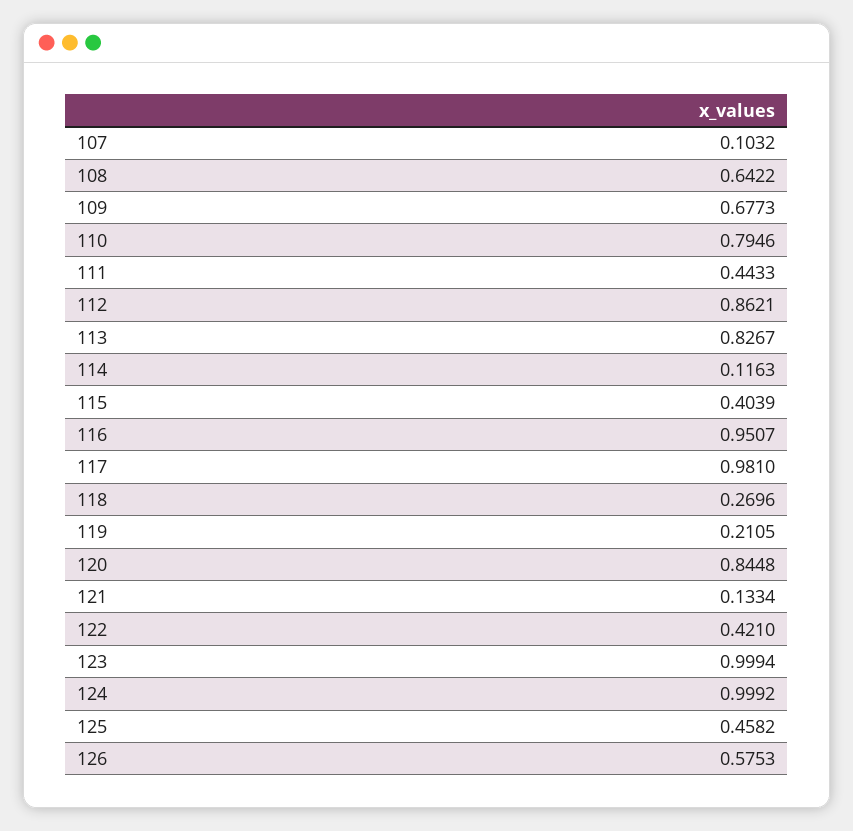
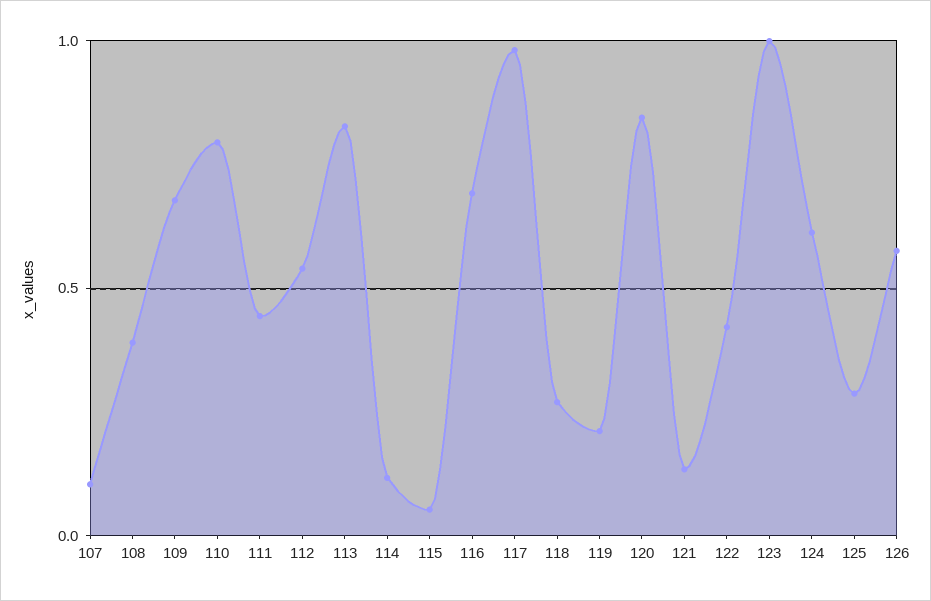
108: 0.6422 -> 0.4
112: 0.8621 -> 0.55
115: 0.4039 -> 0.05
116: 0.9507 -> 0.7
124: 0.9992 -> 0.6
125: 0.4582 -> 0.3

